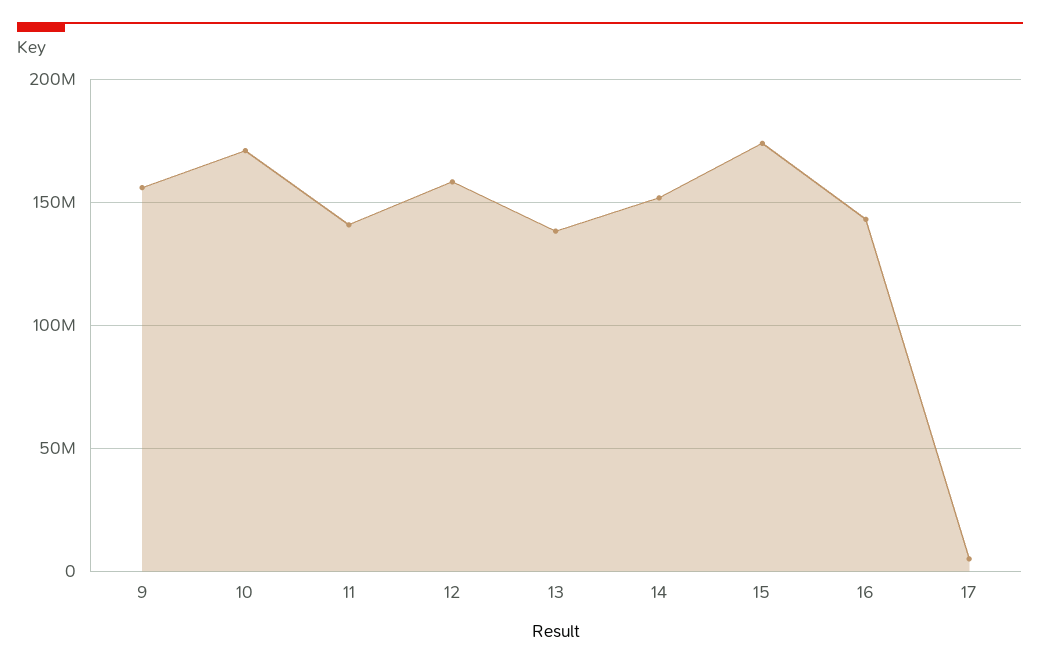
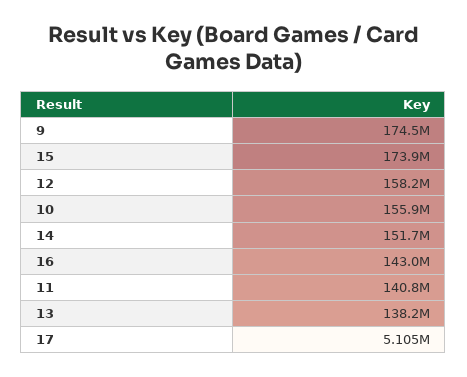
9: 155000000 -> 174500000
10: 170000000 -> 155900000

